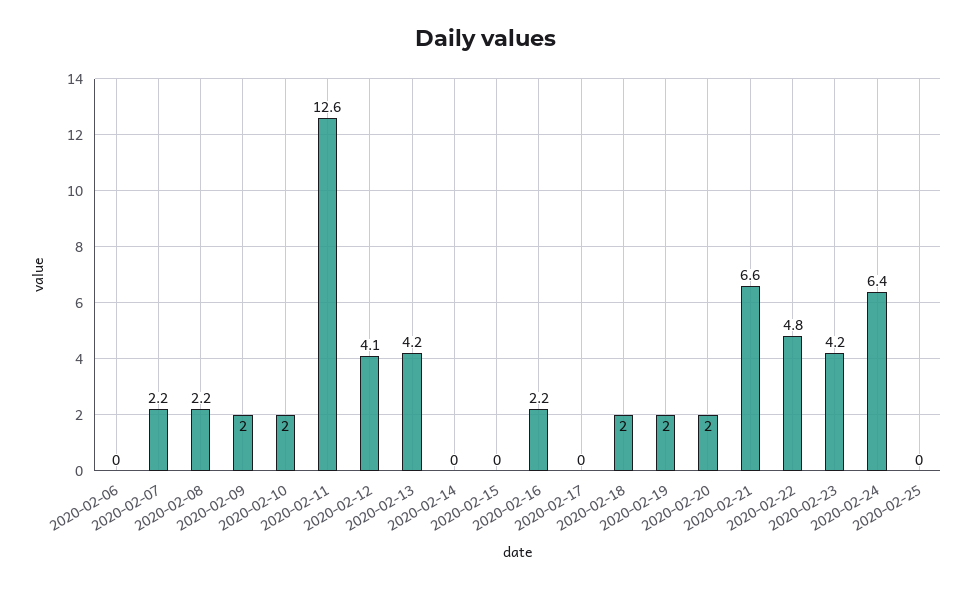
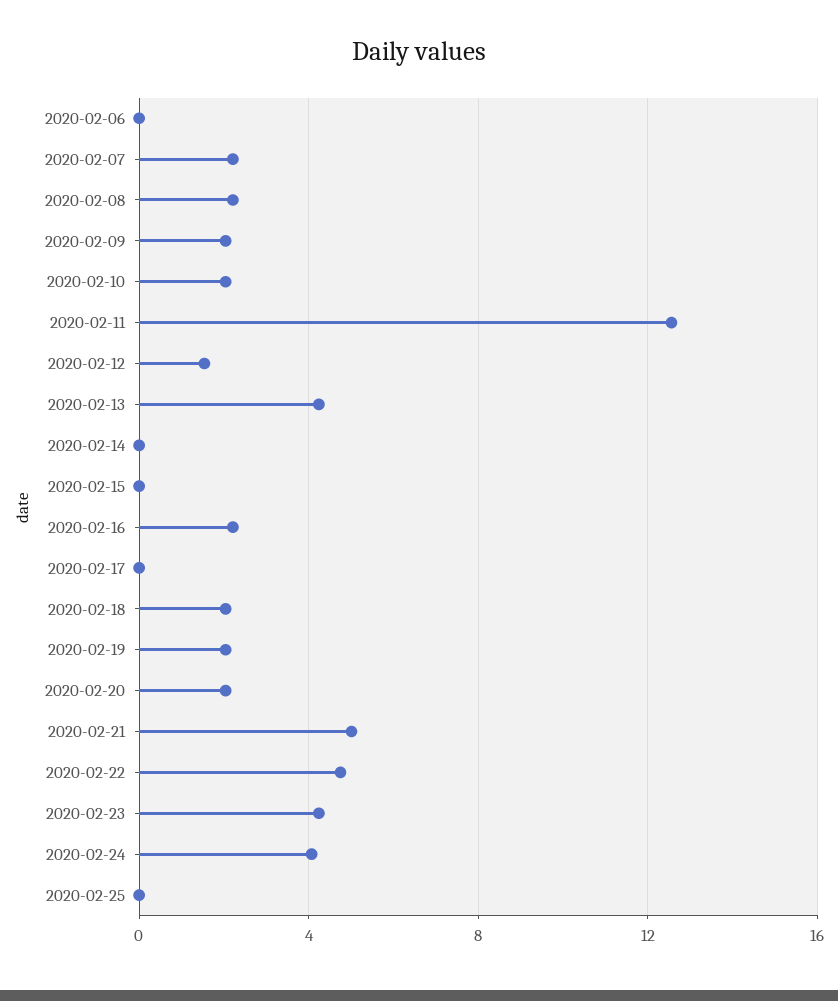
2020-02-12: 4.1 -> 1.5
2020-02-21: 6.6 -> 5
2020-02-24: 6.4 -> 4

